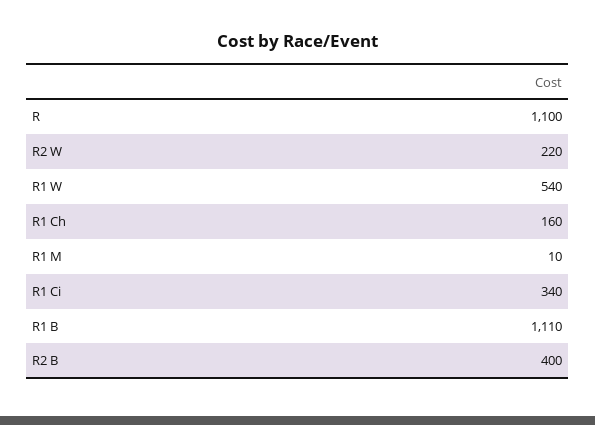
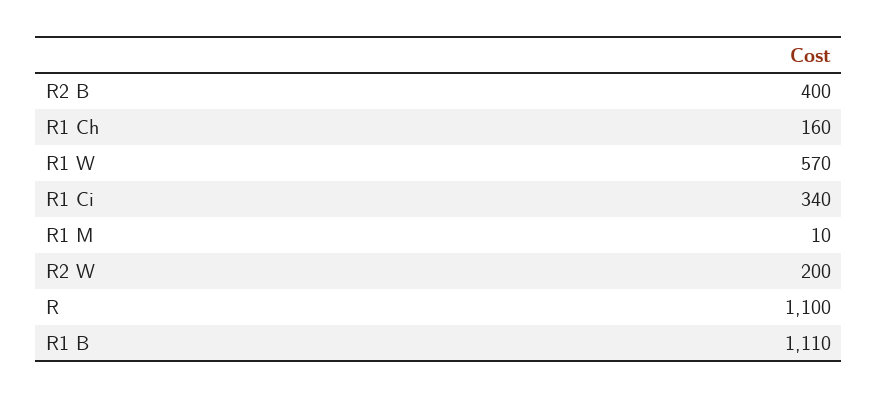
R2 W: 220 -> 200
R1 W: 540 -> 570

